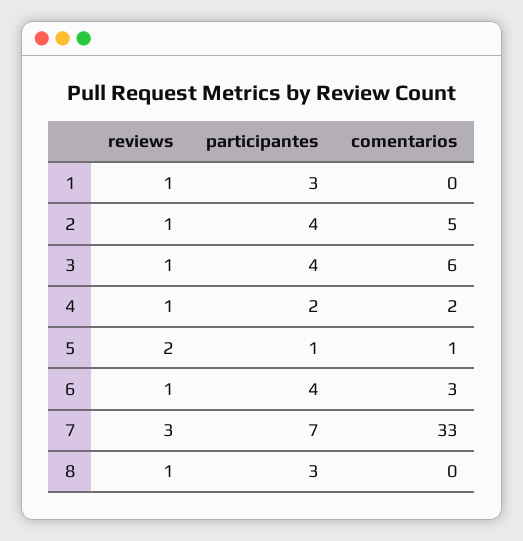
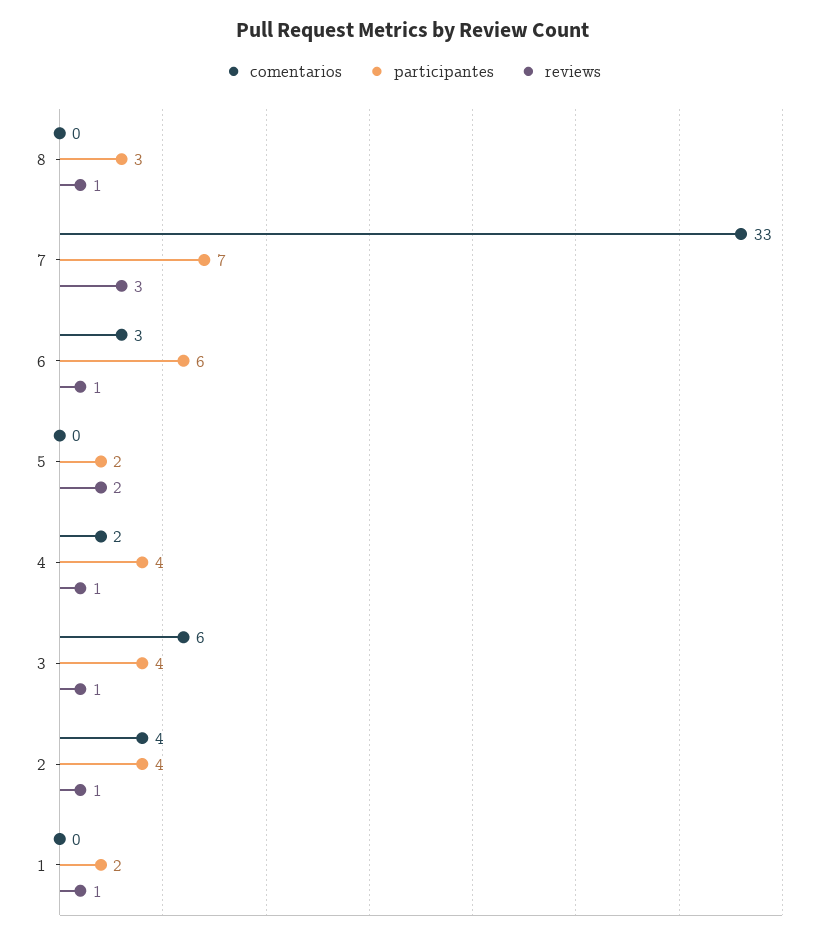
participantes, 1: 3 -> 2
comentarios, 2: 5 -> 4
participantes, 4: 2 -> 4
participantes, 5: 1 -> 2
comentarios, 5: 1 -> 0
participantes, 6: 4 -> 6

